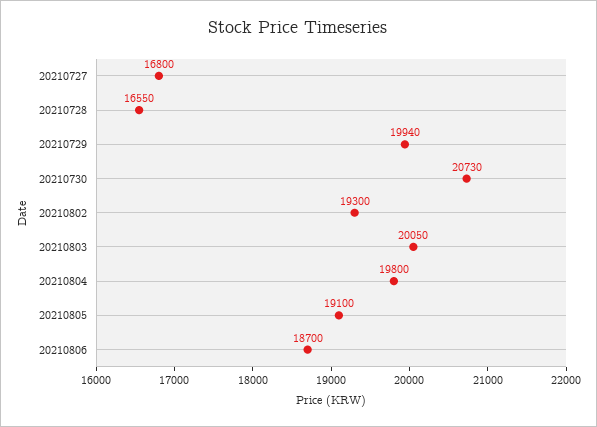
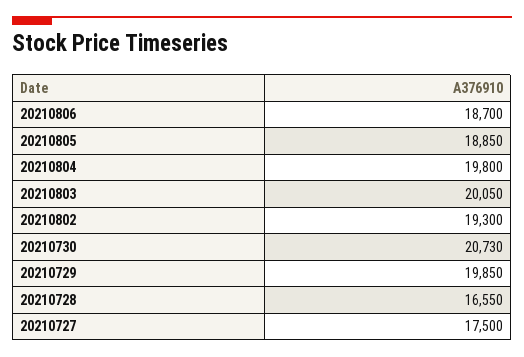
20210727: 16800 -> 17500
20210729: 19940 -> 19850
20210805: 19100 -> 18850

